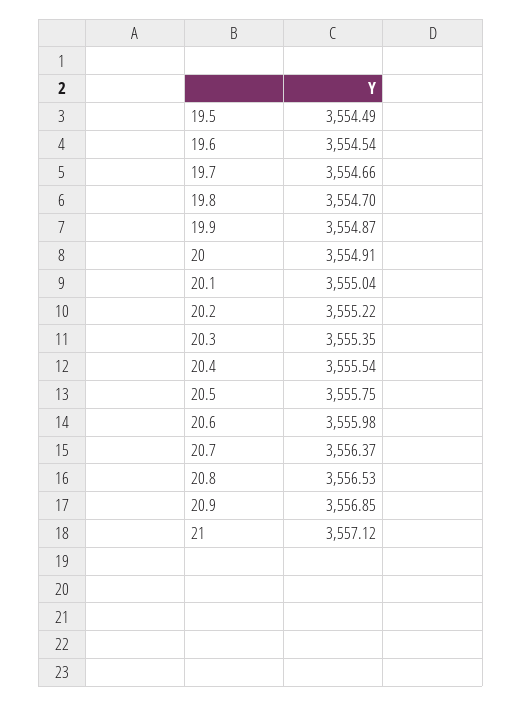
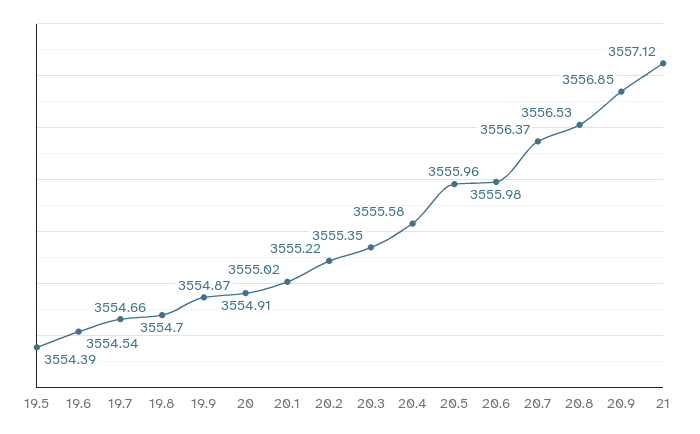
19.5: 3554.49 -> 3554.39
20.1: 3555.04 -> 3555.02
20.4: 3555.54 -> 3555.58
20.5: 3555.75 -> 3555.96

